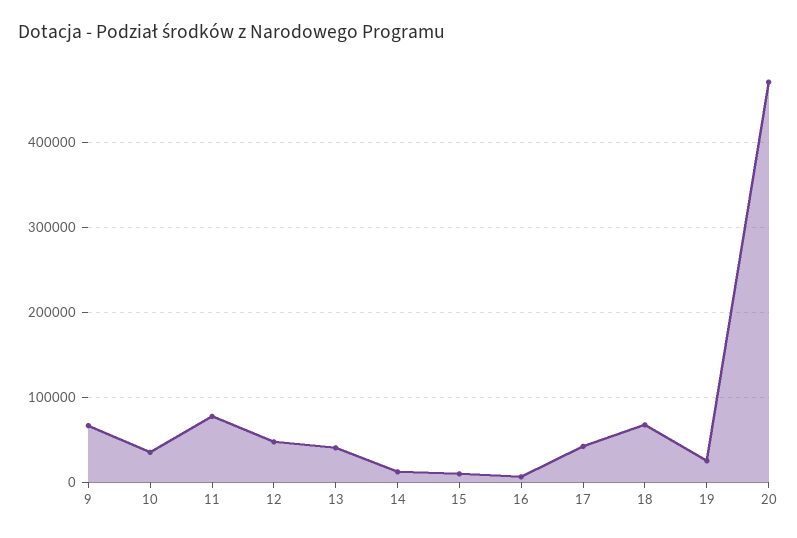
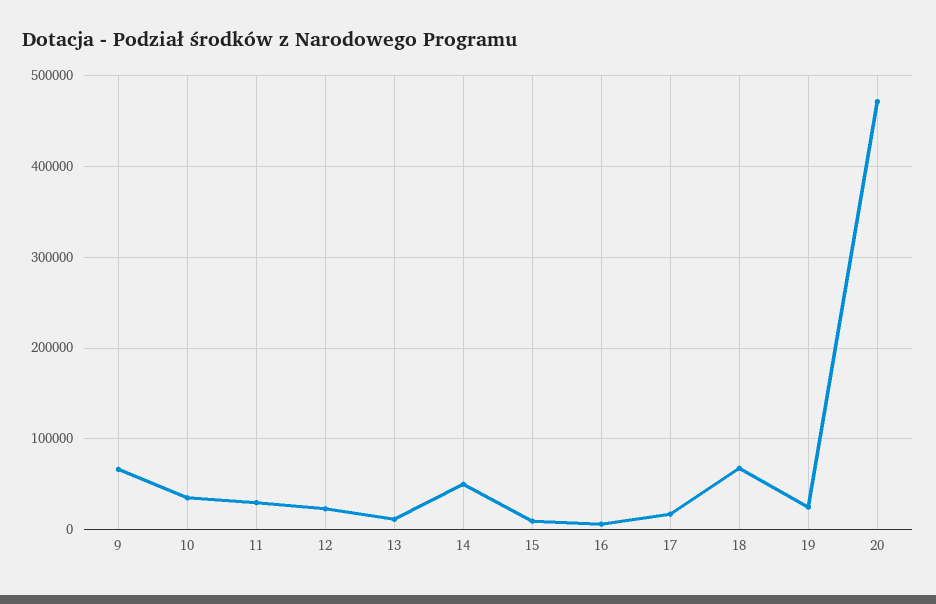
11: 80000 -> 30000
12: 50000 -> 20000
13: 40000 -> 10000
14: 10000 -> 50000
17: 40000 -> 20000

